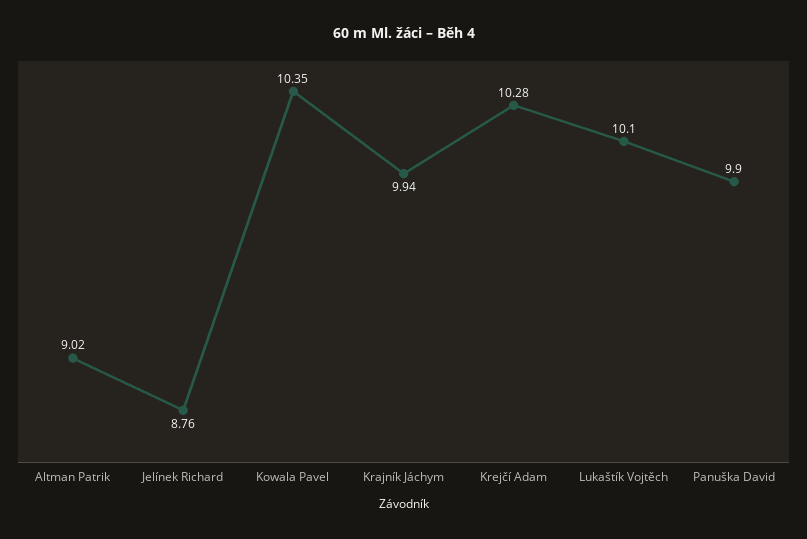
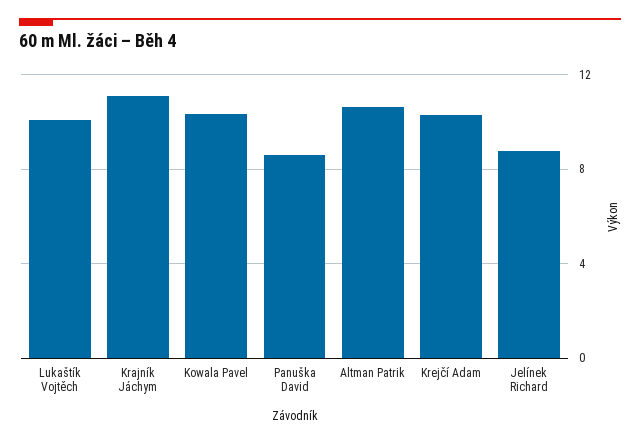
Altman Patrik: 9.02 -> 10.5
Krajník Jáchym: 9.94 -> 11
Panuška David: 9.9 -> 8.5

